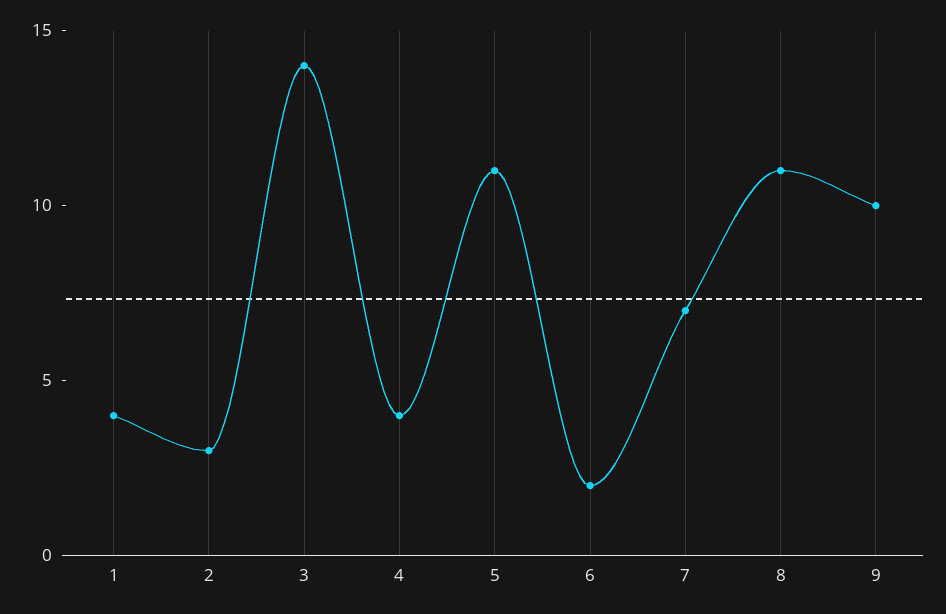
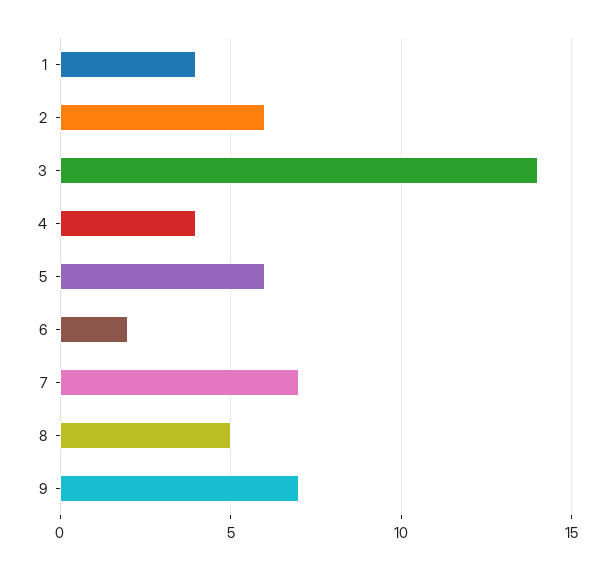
2: 3 -> 6
5: 11 -> 6
8: 11 -> 5
9: 10 -> 7

